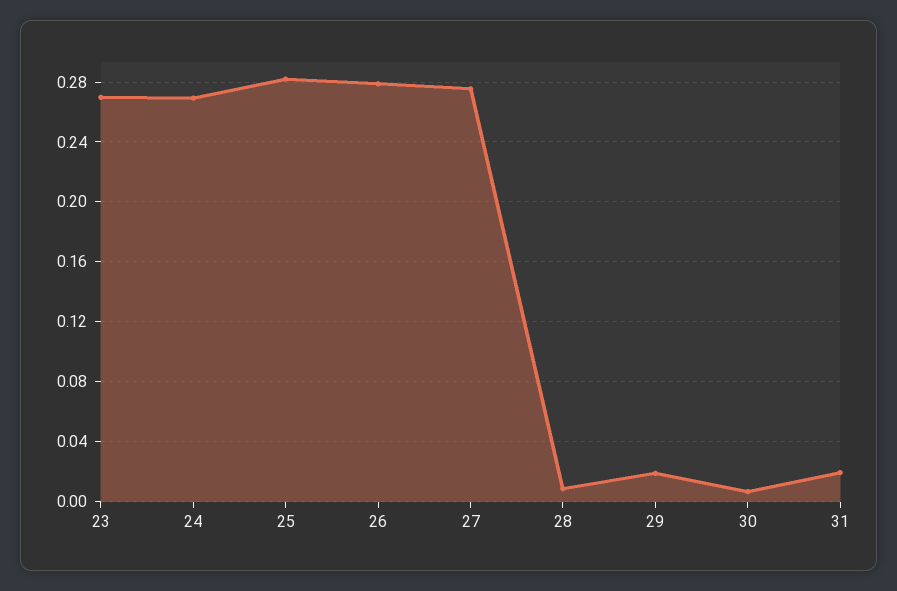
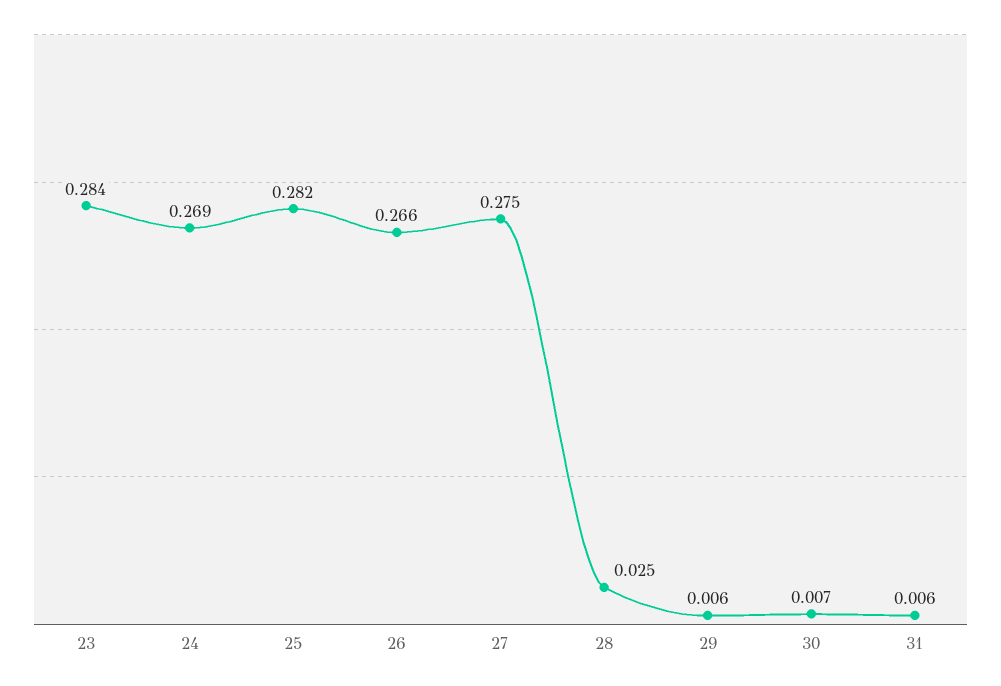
23: 0.27 -> 0.284
26: 0.28 -> 0.266
28: 0.01 -> 0.025
29: 0.02 -> 0.006
31: 0.02 -> 0.006

